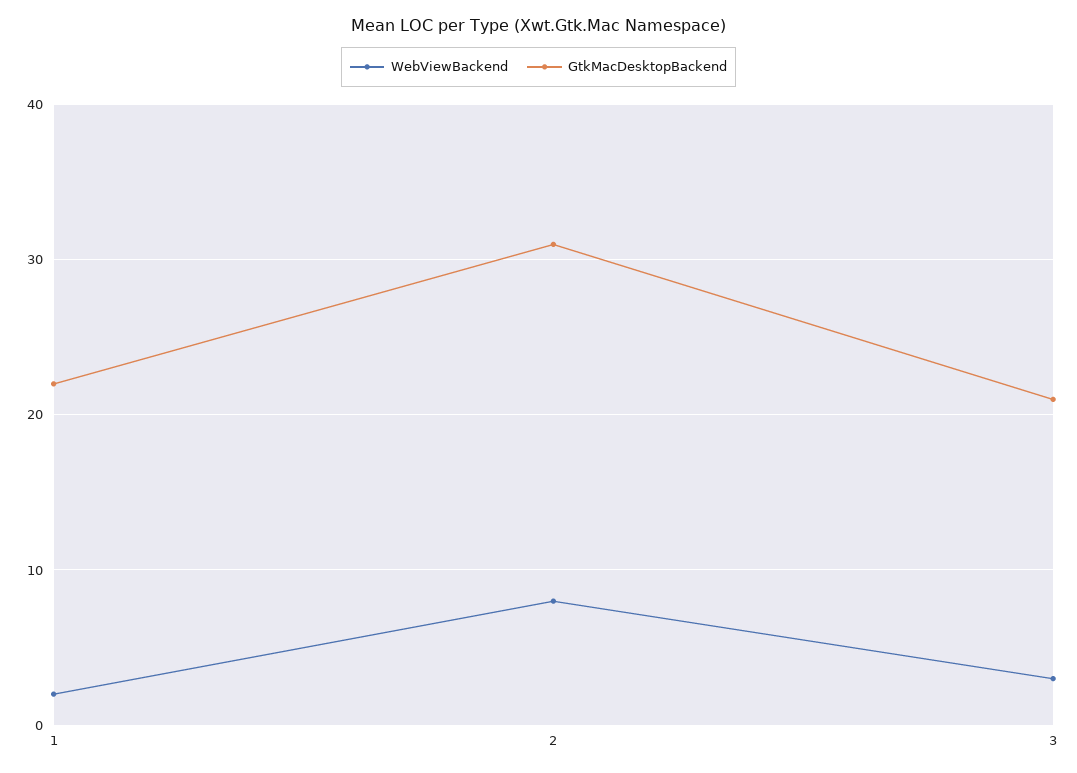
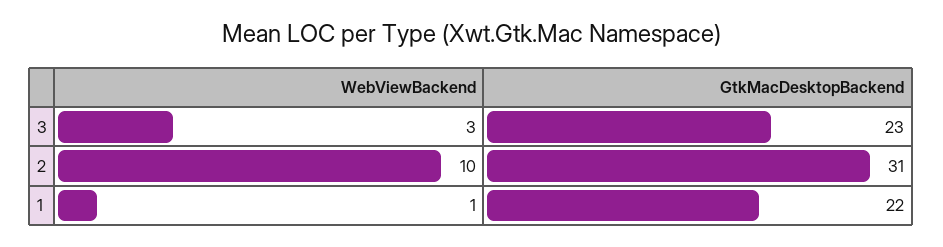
WebViewBackend, 1: 2 -> 1
WebViewBackend, 2: 8 -> 10
GtkMacDesktopBackend, 3: 21 -> 23

